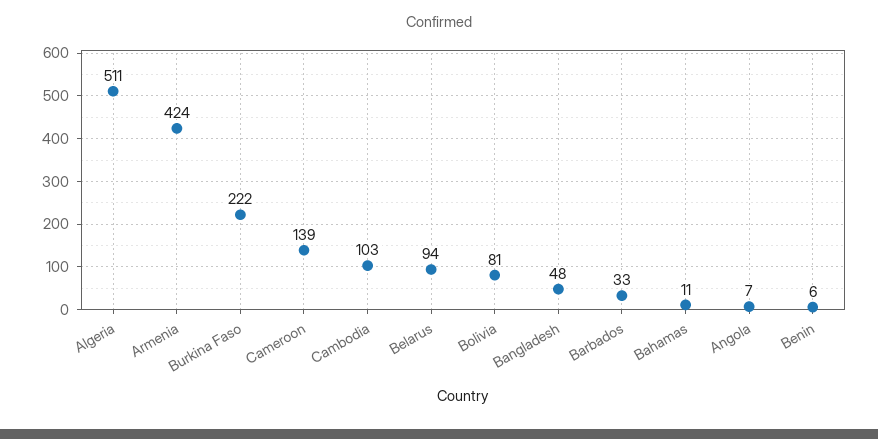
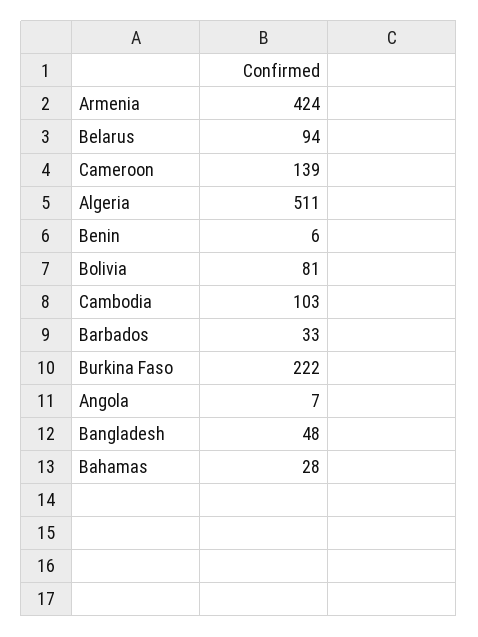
Bahamas: 11 -> 28

